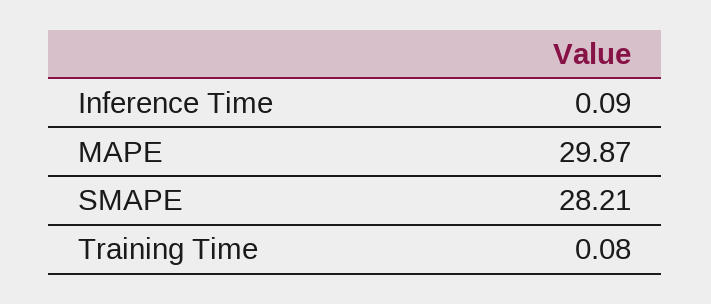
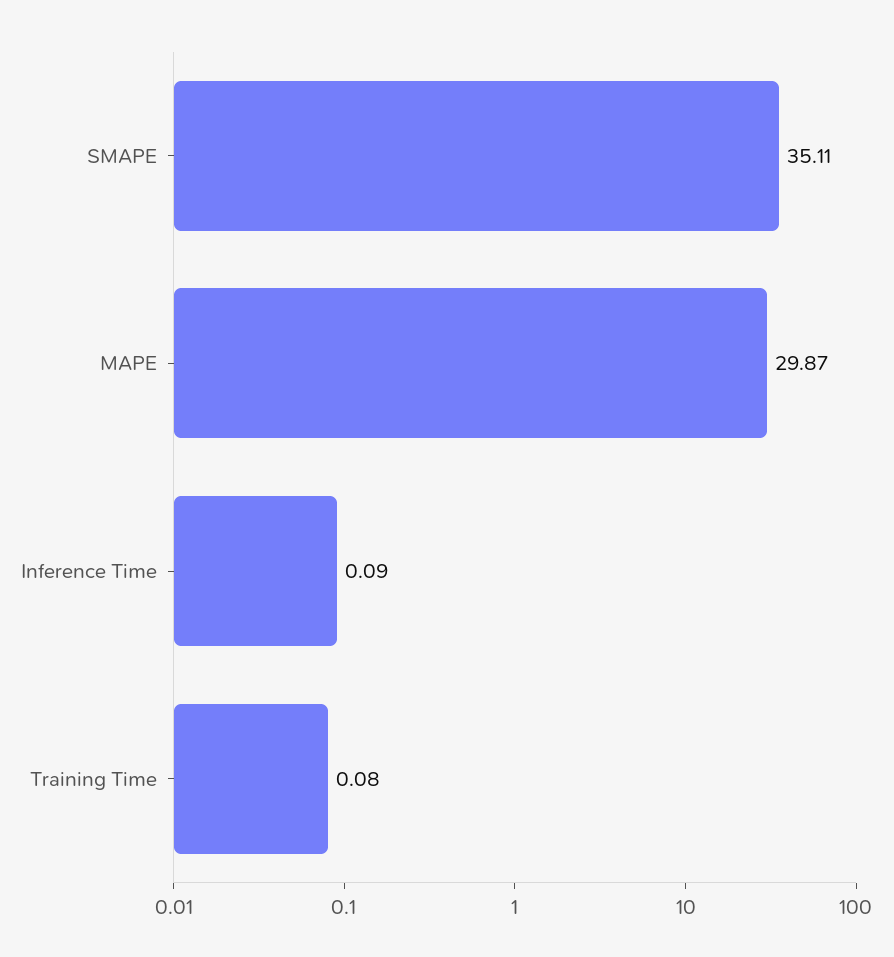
SMAPE: 28.21 -> 35.11

